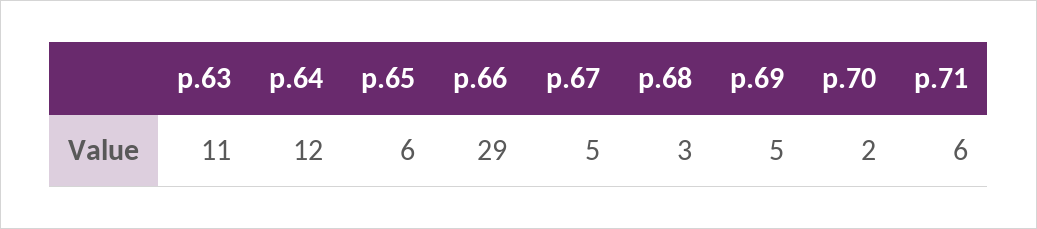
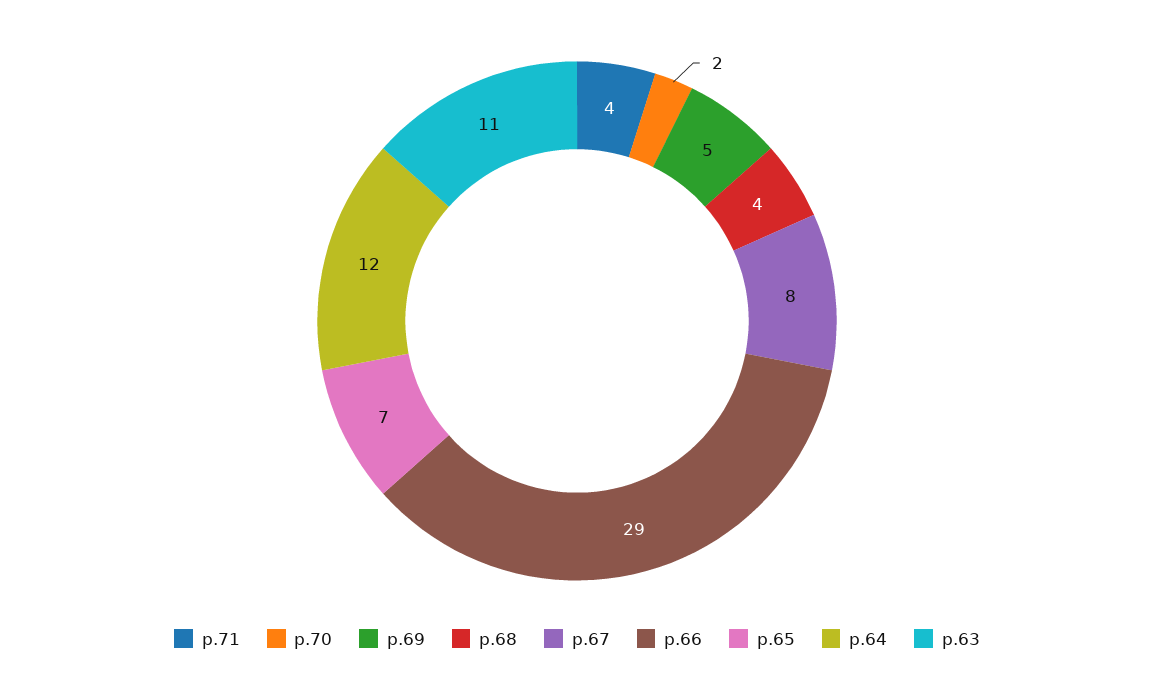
p.65: 6 -> 7
p.67: 5 -> 8
p.68: 3 -> 4
p.71: 6 -> 4

